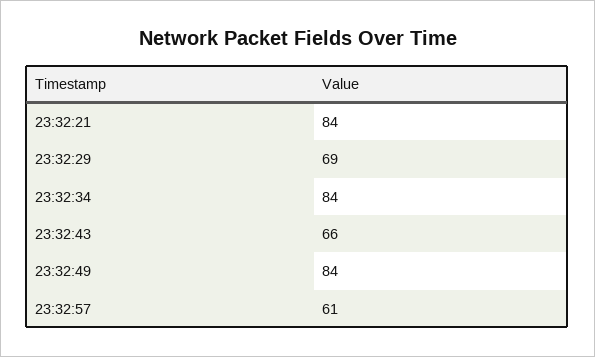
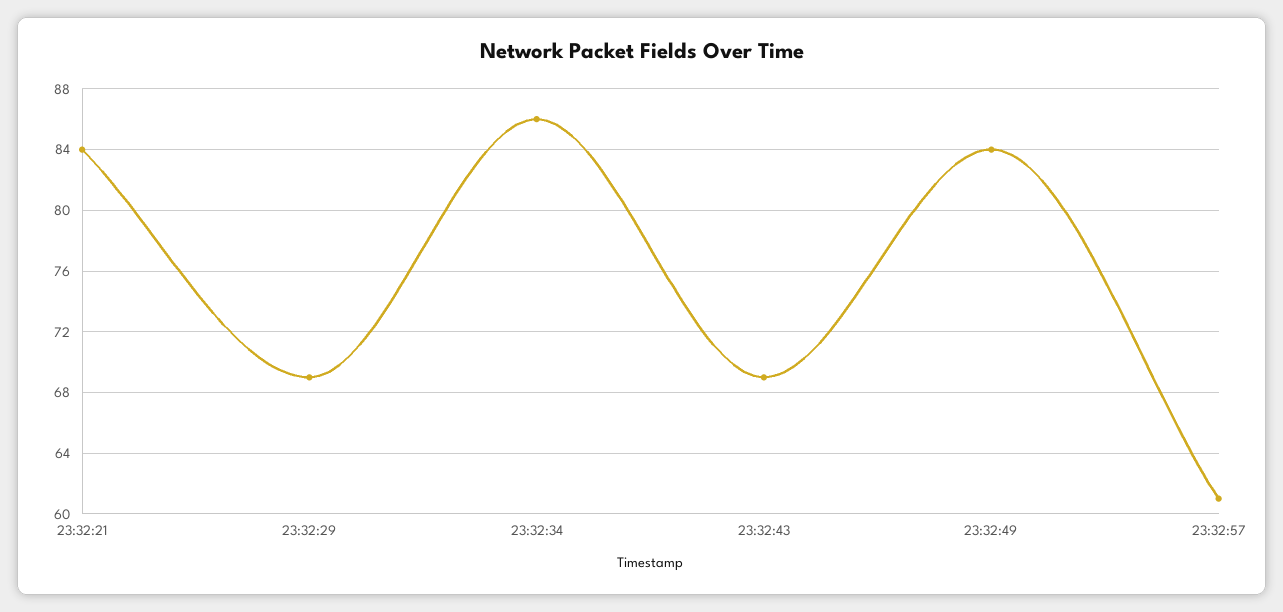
23:32:34: 84 -> 86
23:32:43: 66 -> 69

